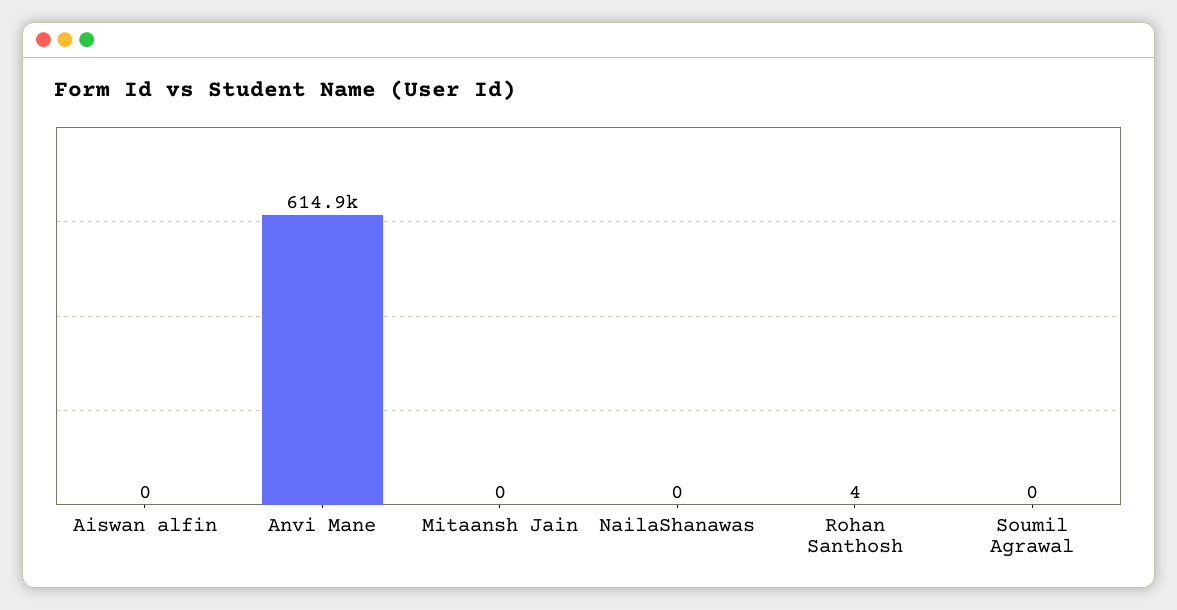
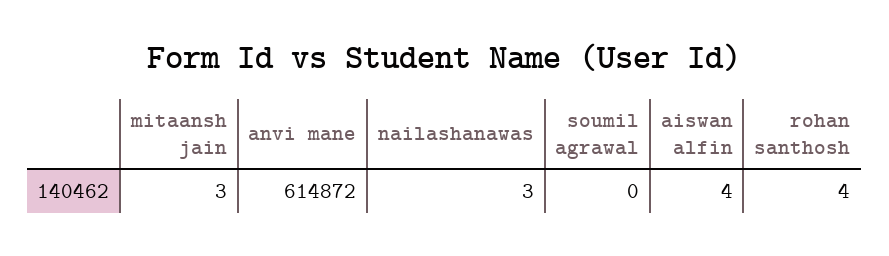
Aiswan alfin: 0 -> 4
Mitaansh Jain: 0 -> 3
NailaShanawas: 0 -> 3

